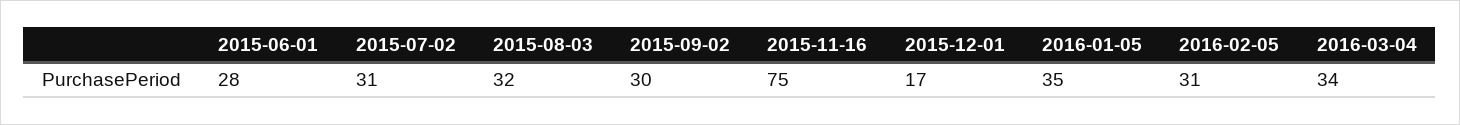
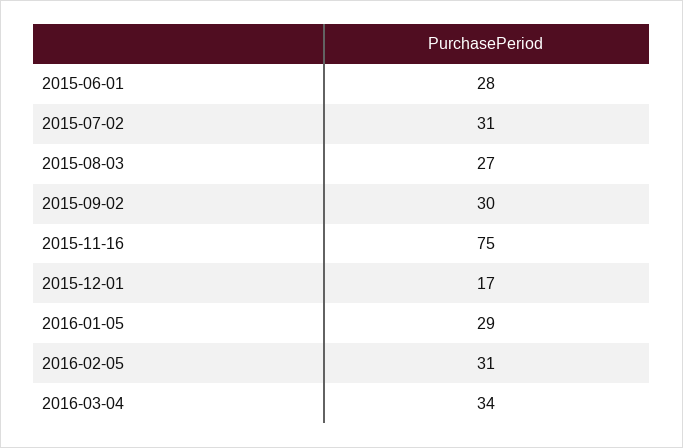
2015-08-03: 32 -> 27
2016-01-05: 35 -> 29

